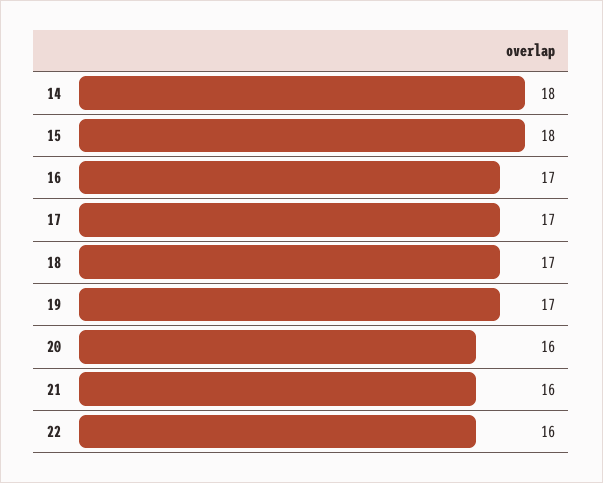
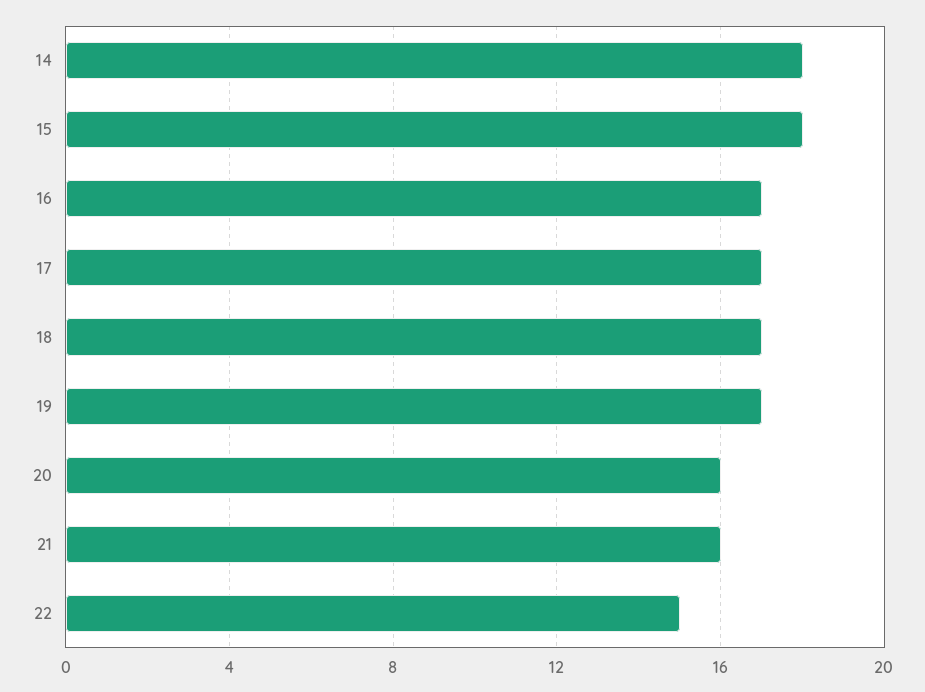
22: 16 -> 15

